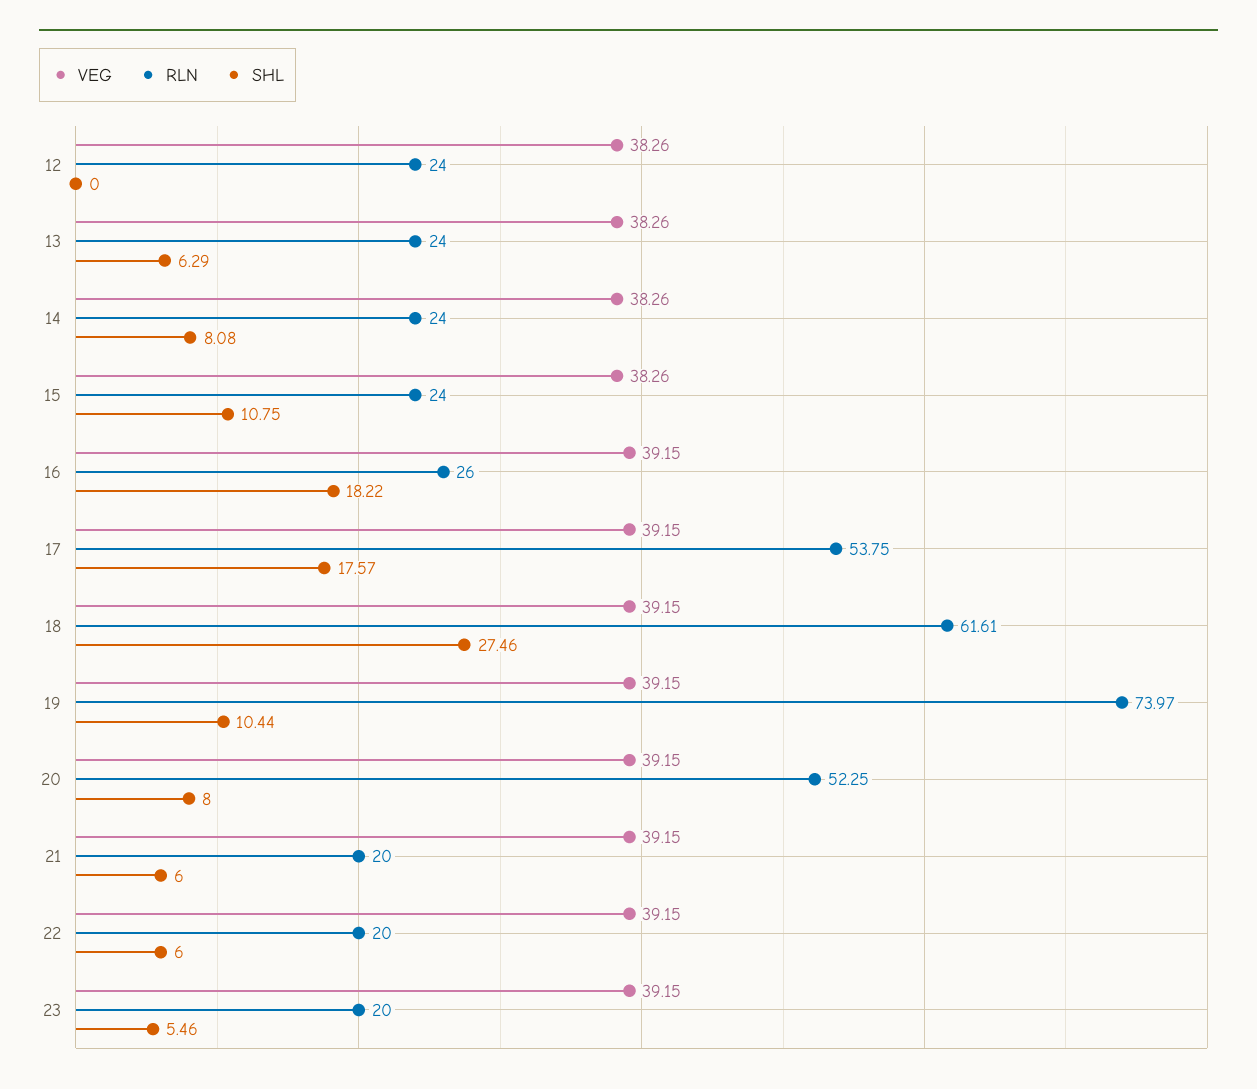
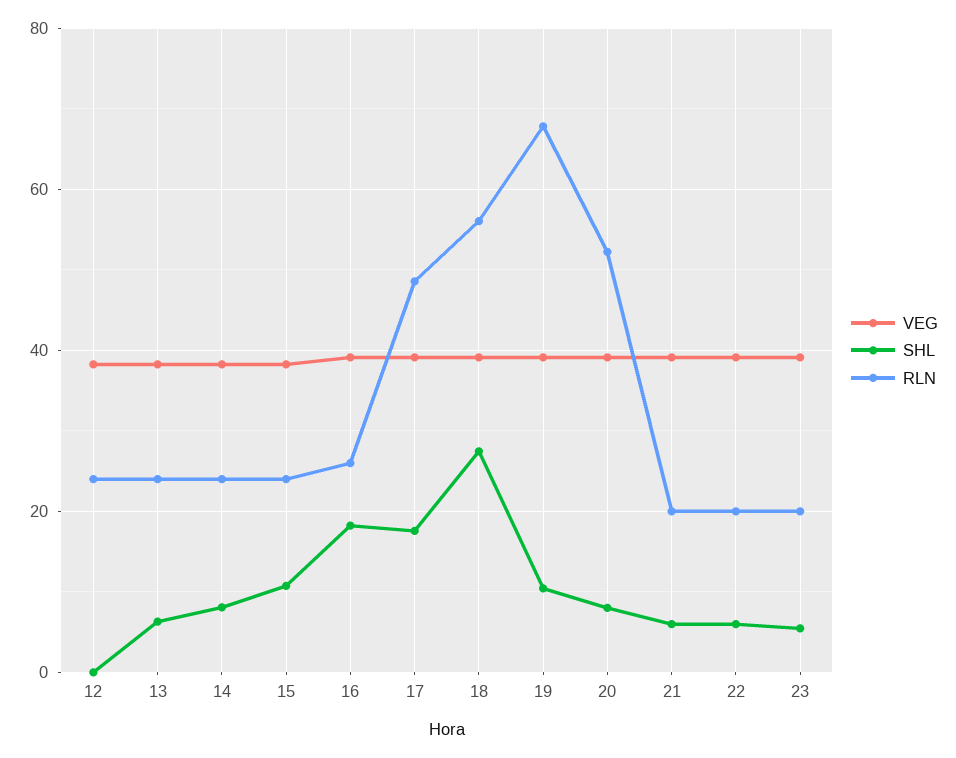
RLN, 17: 53.75 -> 48
RLN, 18: 61.61 -> 56
RLN, 19: 73.97 -> 68

